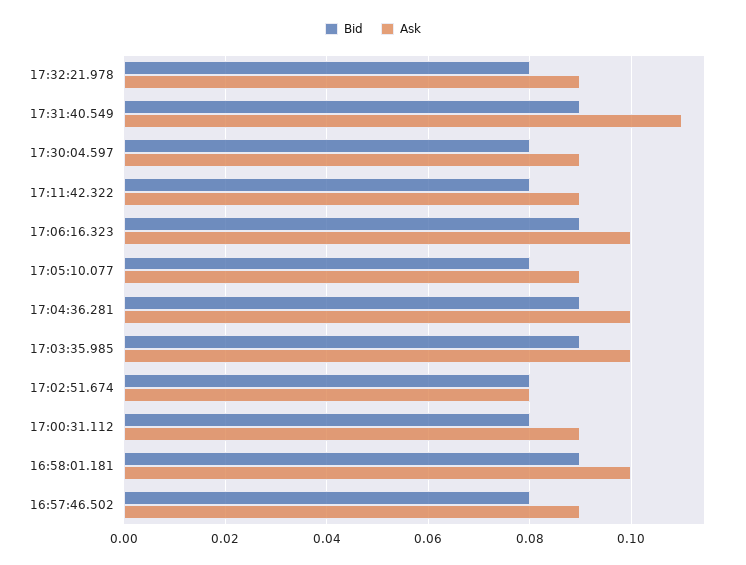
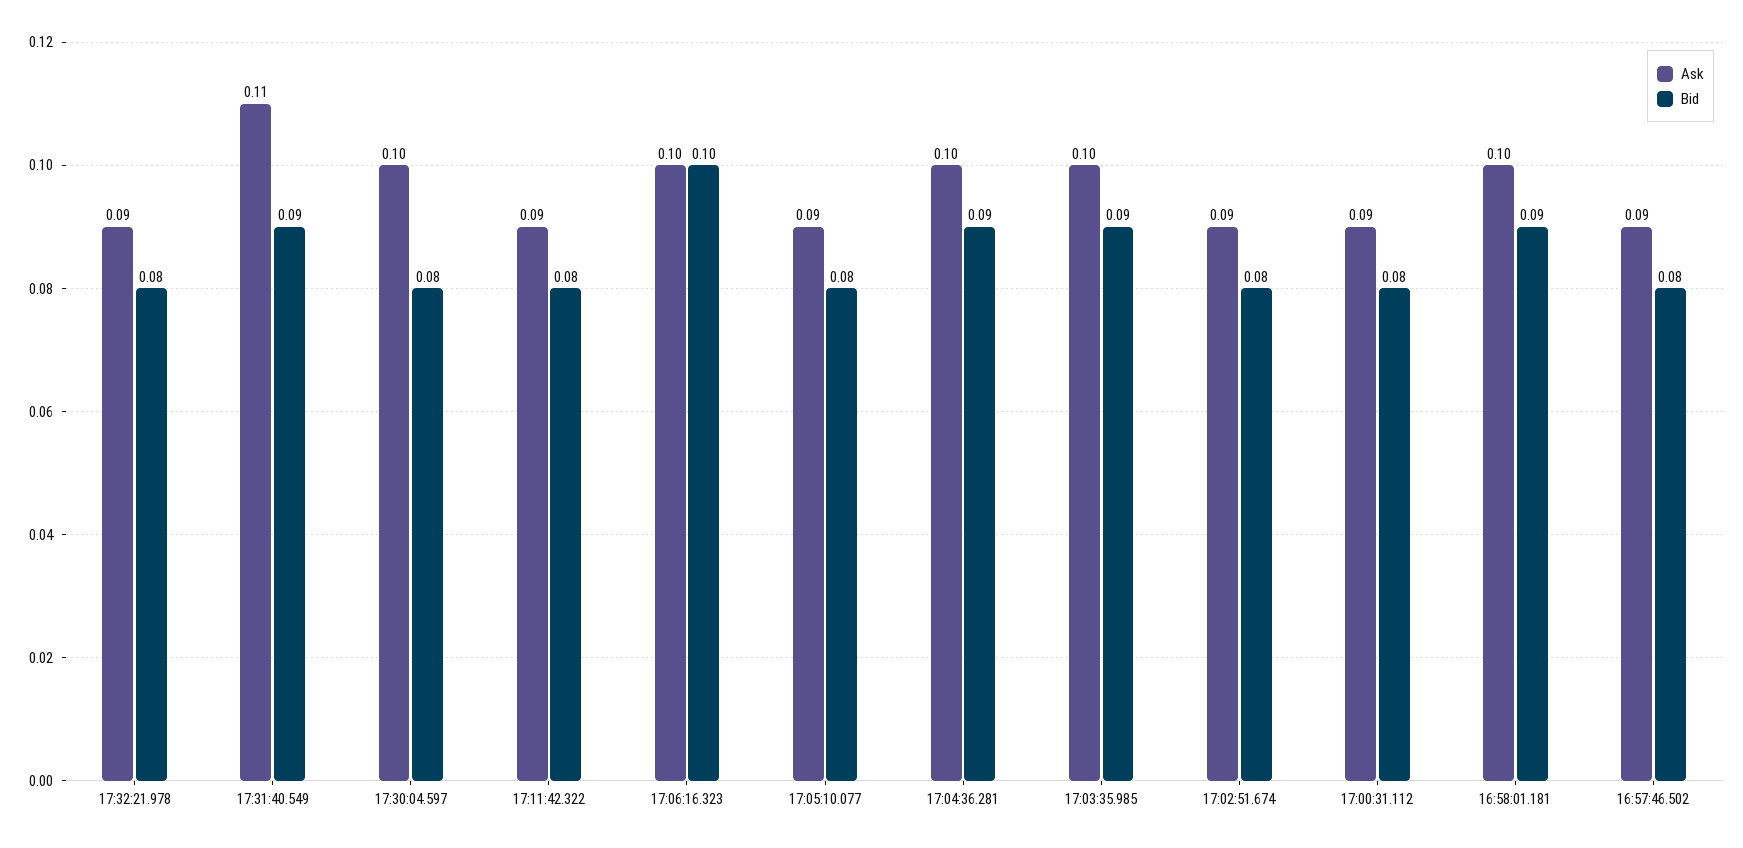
Ask, 17:30:04.597: 0.09 -> 0.1
Bid, 17:06:16.323: 0.09 -> 0.1
Ask, 17:02:51.674: 0.08 -> 0.09

